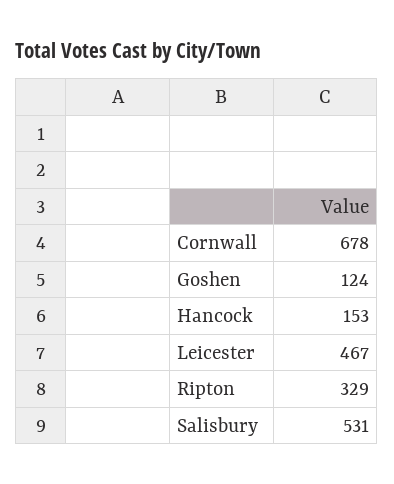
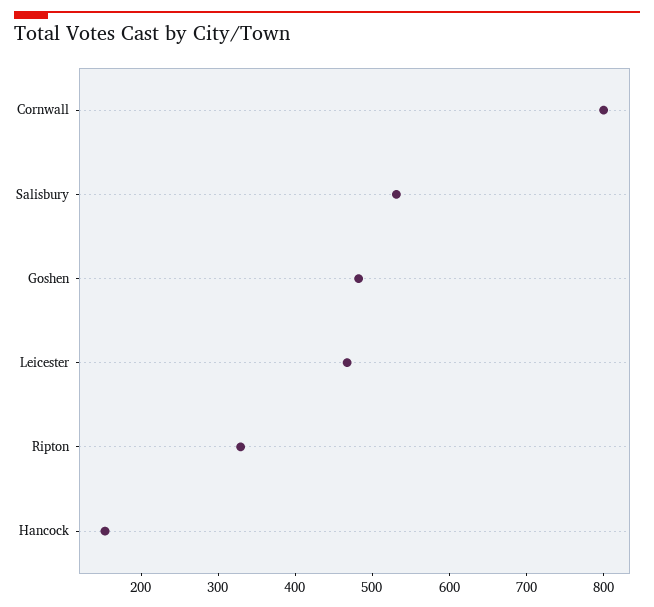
Cornwall: 678 -> 800
Goshen: 124 -> 480

